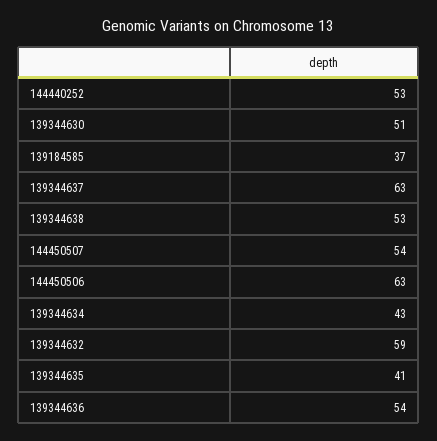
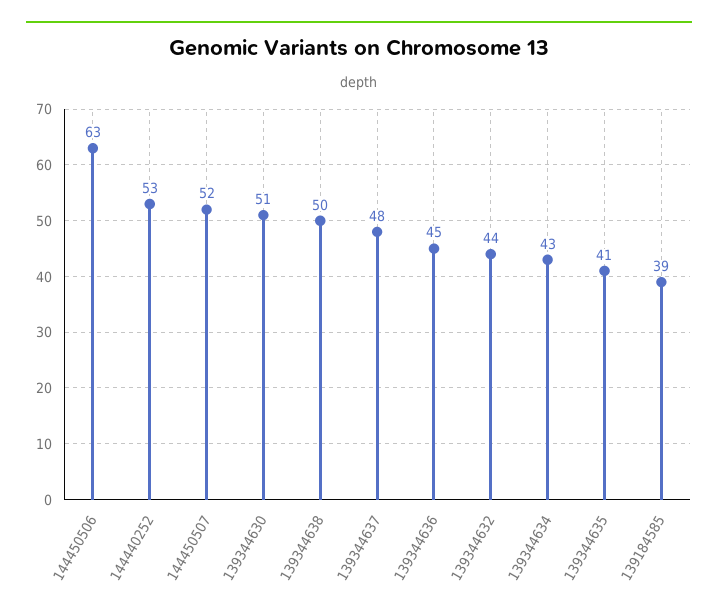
139184585: 37 -> 39
139344637: 63 -> 48
139344638: 53 -> 50
144450507: 54 -> 52
139344632: 59 -> 44
139344636: 54 -> 45

